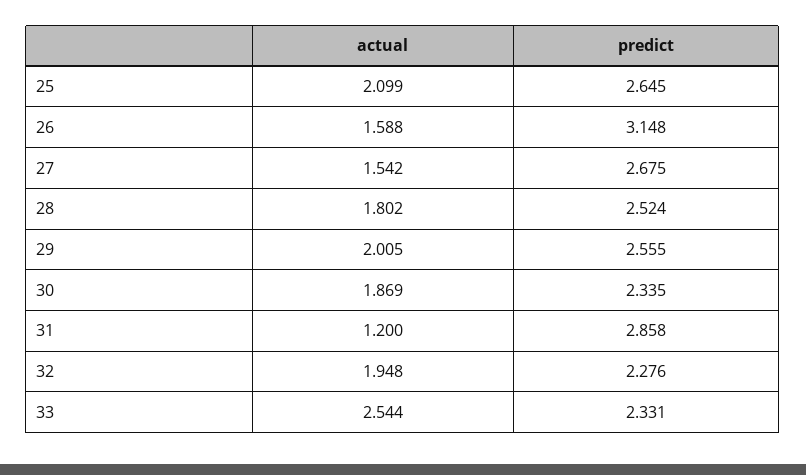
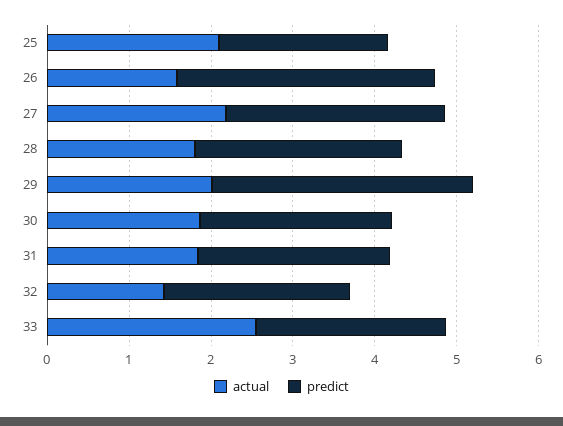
predict, 25: 2.645 -> 2
actual, 27: 1.542 -> 2.2
predict, 29: 2.555 -> 3.2
actual, 31: 1.2 -> 1.8
predict, 31: 2.858 -> 2.4
actual, 32: 1.948 -> 1.4

